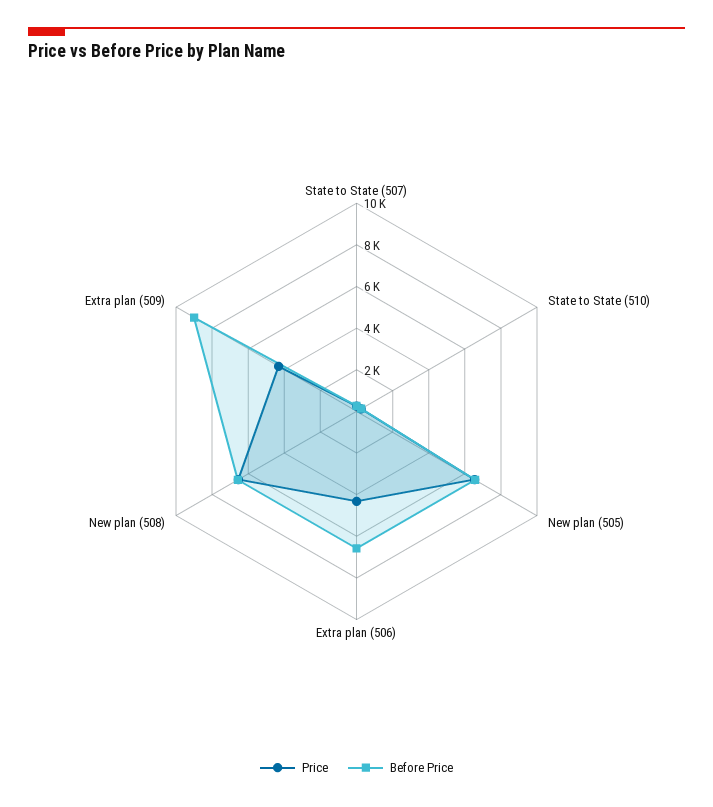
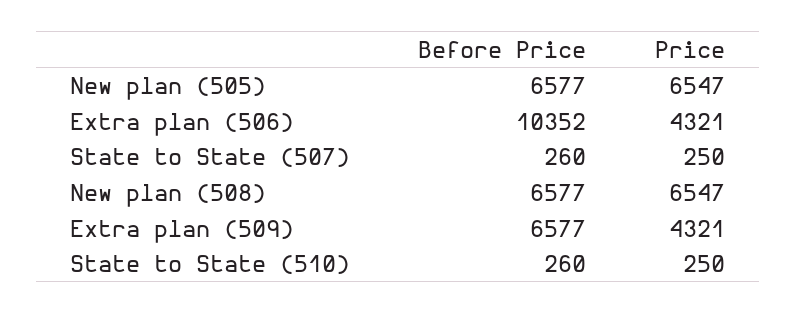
Before Price, Extra plan (506): 6500 -> 10352
Before Price, Extra plan (509): 9000 -> 6577

